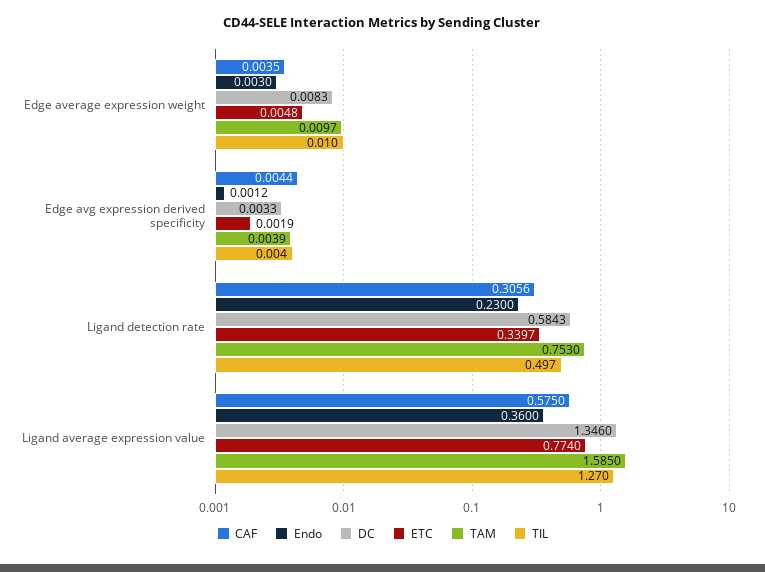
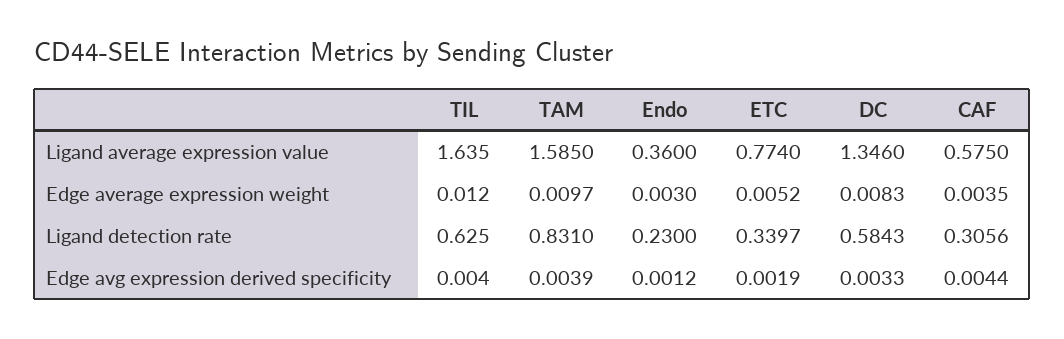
ETC, Edge average expression weight: 0.0048 -> 0.0052
TIL, Edge average expression weight: 0.01 -> 0.012
TAM, Ligand detection rate: 0.753 -> 0.831
TIL, Ligand detection rate: 0.497 -> 0.625
TIL, Ligand average expression value: 1.27 -> 1.635

